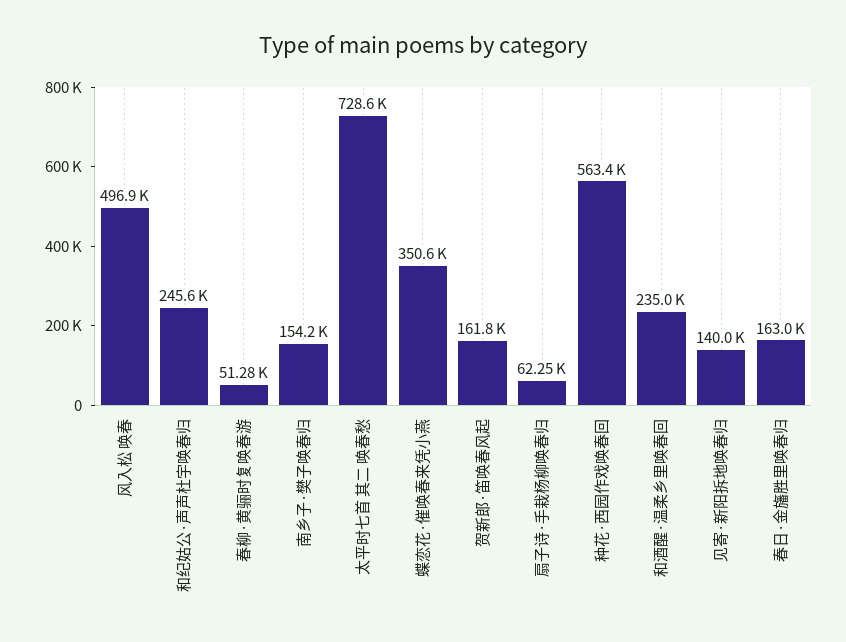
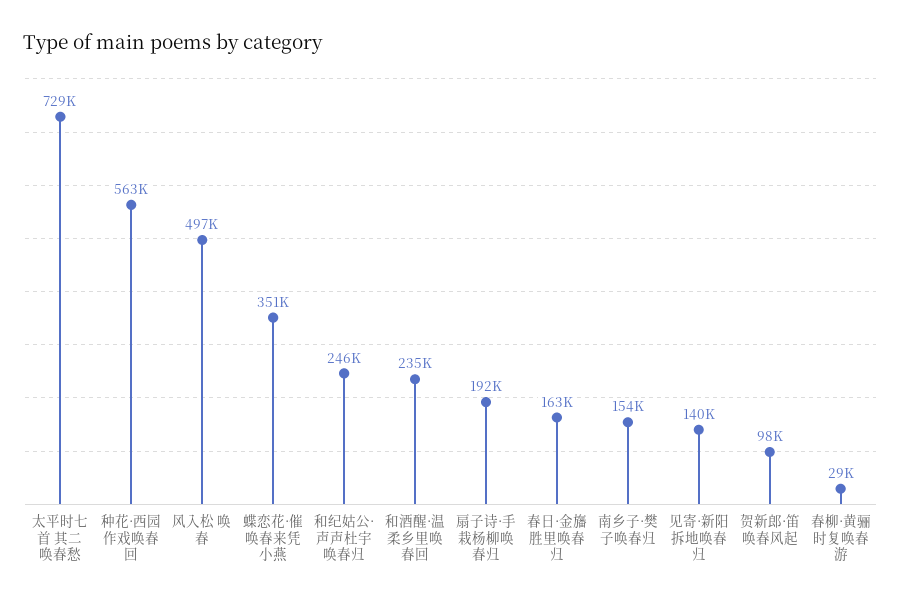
春柳·黄骊时复唤春游: 51280 -> 29000
贺新郎·笛唤春风起: 161800 -> 98000
扇子诗·手栽杨柳唤春归: 62250 -> 192000

